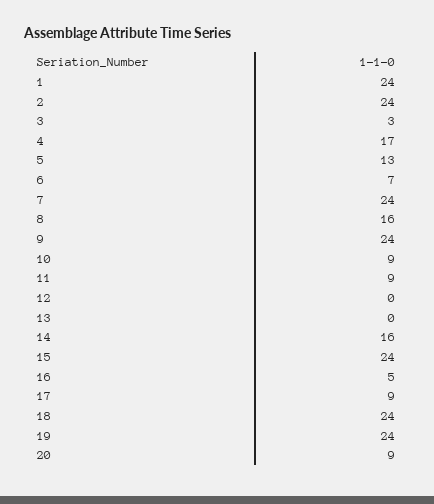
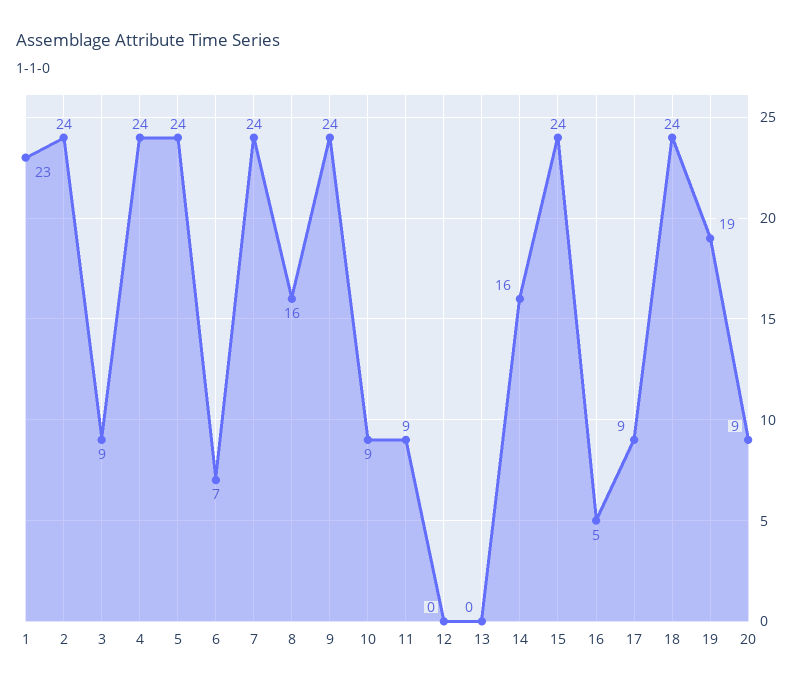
1: 24 -> 23
3: 3 -> 9
4: 17 -> 24
5: 13 -> 24
19: 24 -> 19

